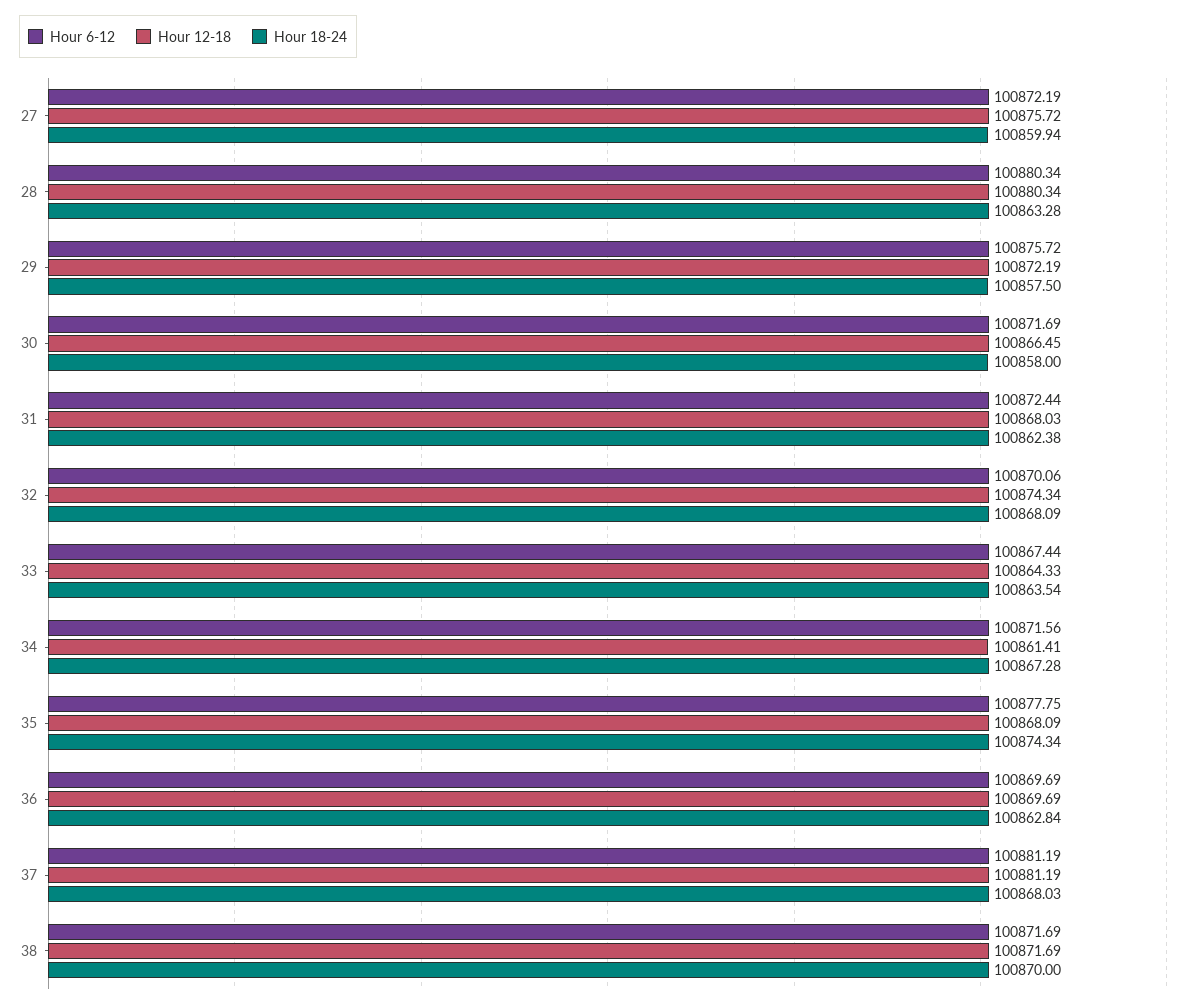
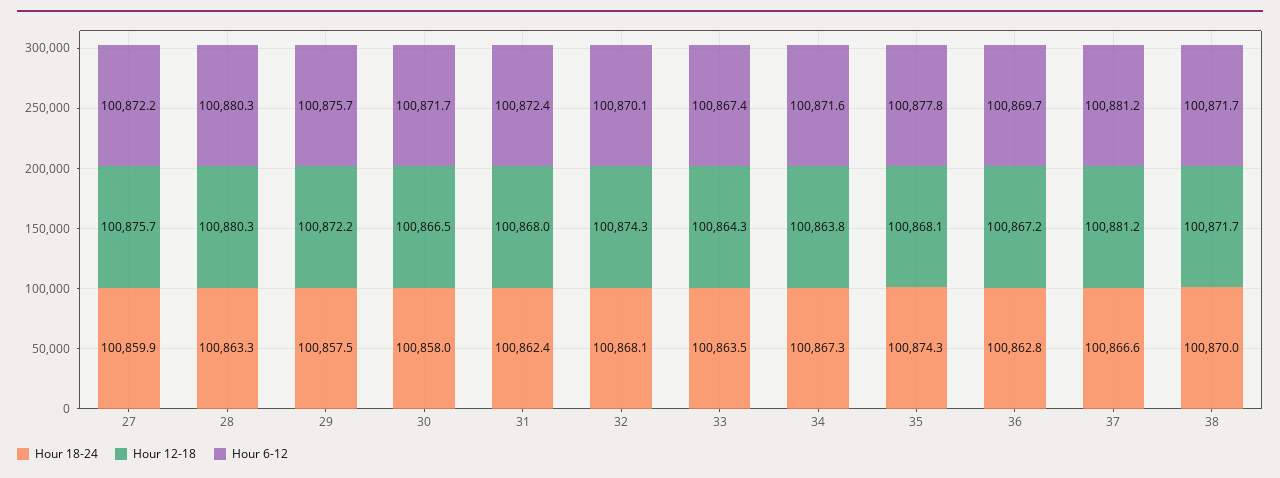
Hour 12-18, 34: 100861.41 -> 100863.8
Hour 12-18, 36: 100869.69 -> 100867.2
Hour 18-24, 37: 100868.03 -> 100866.6

